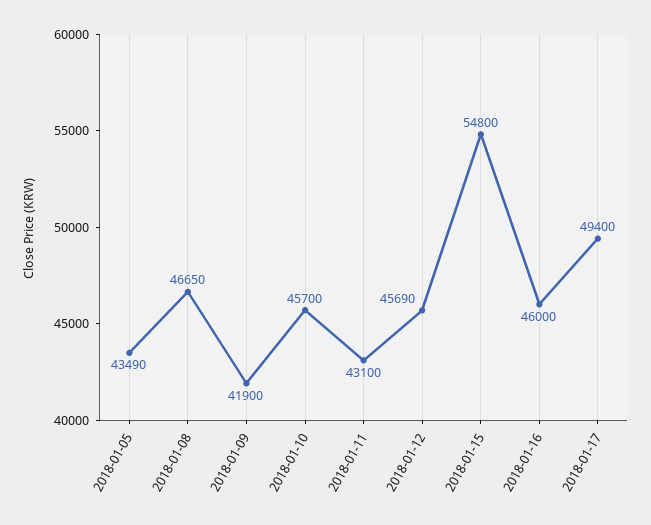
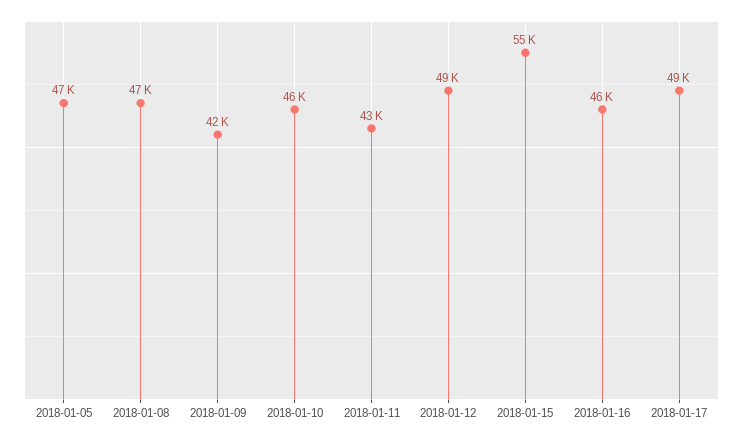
2018-01-05: 43490 -> 47000
2018-01-12: 45690 -> 49000

